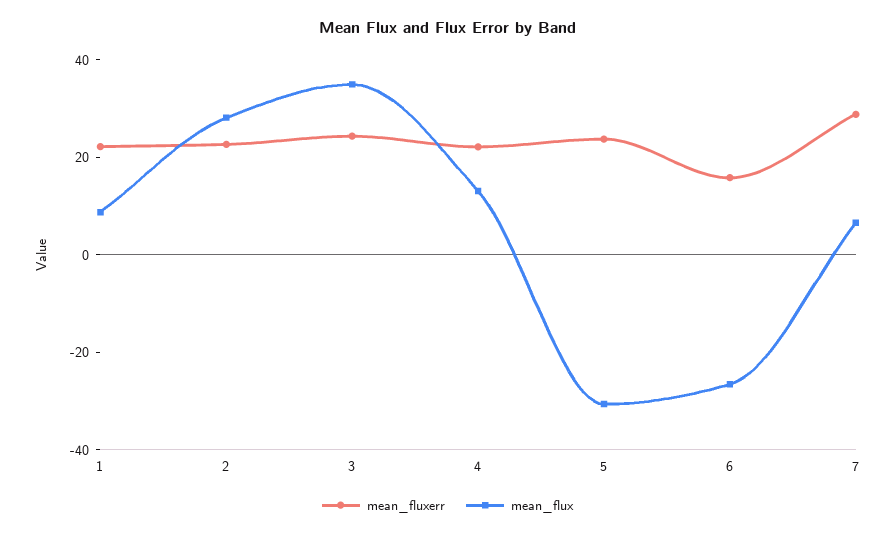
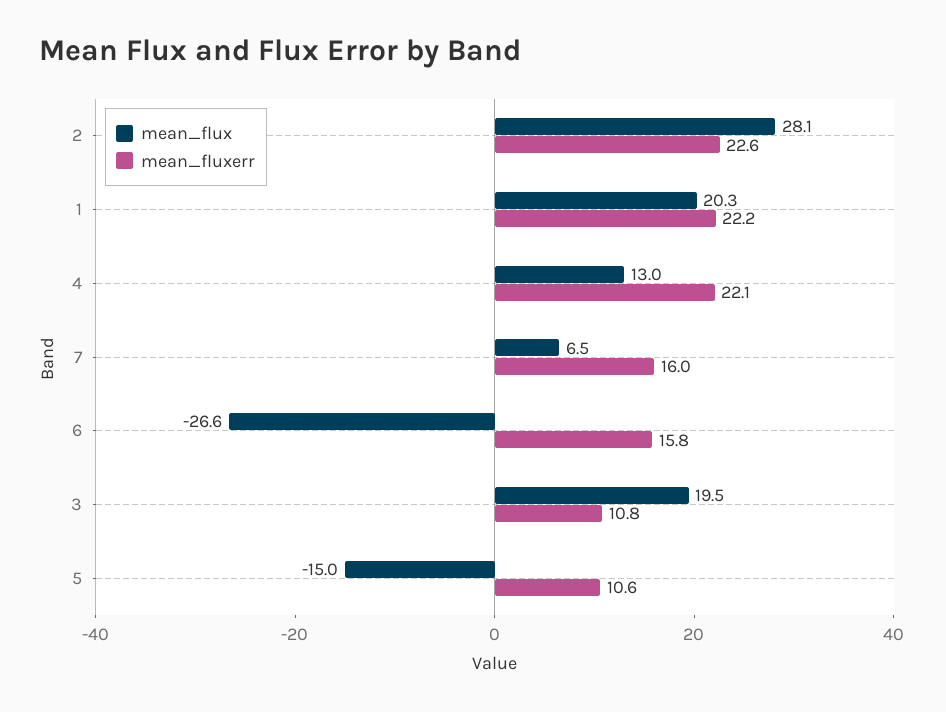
mean_flux, 1: 10 -> 20.3
mean_fluxerr, 3: 25 -> 10.8
mean_flux, 3: 35 -> 19.5
mean_fluxerr, 5: 25 -> 10.6
mean_flux, 5: -30 -> -15
mean_fluxerr, 7: 30 -> 16

